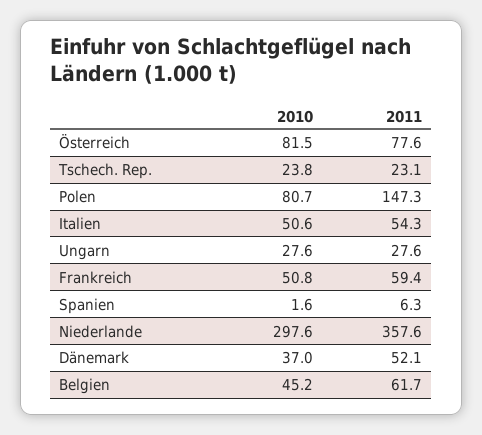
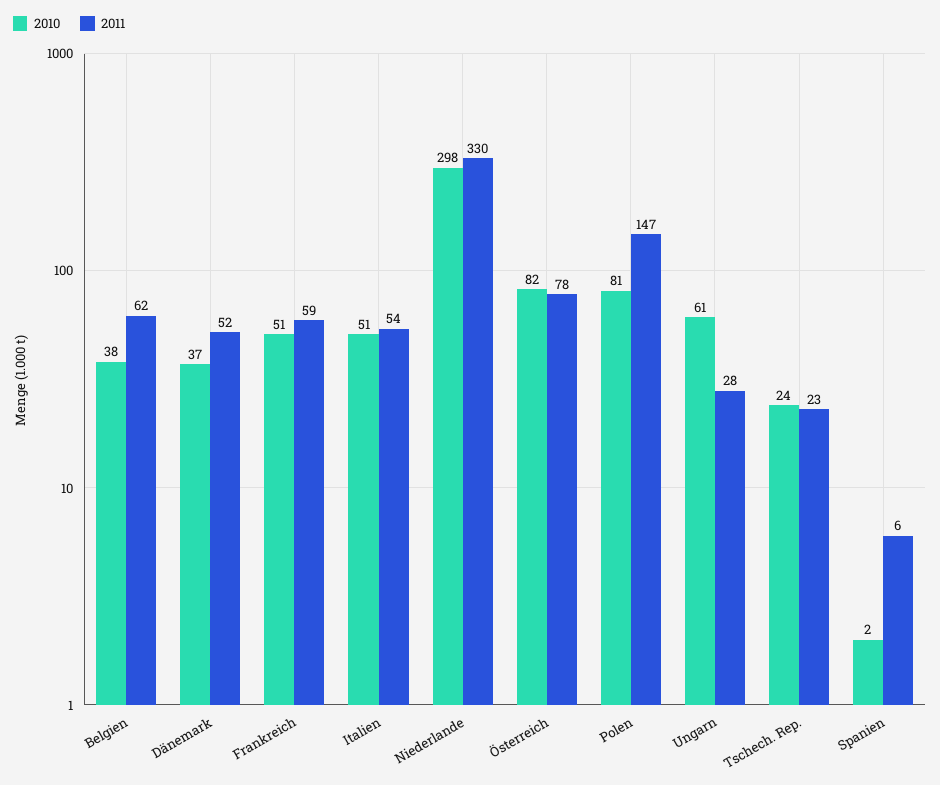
2010, Ungarn: 27.6 -> 61
2011, Niederlande: 357.6 -> 330
2010, Belgien: 45.2 -> 38

